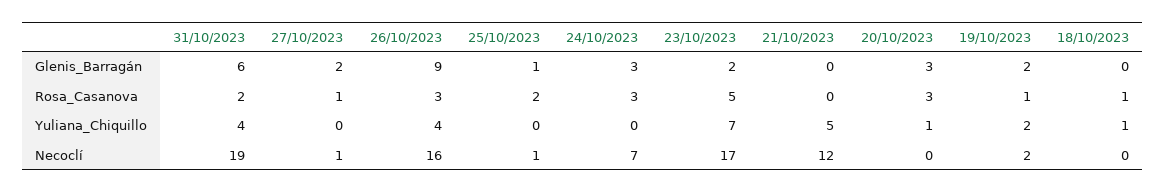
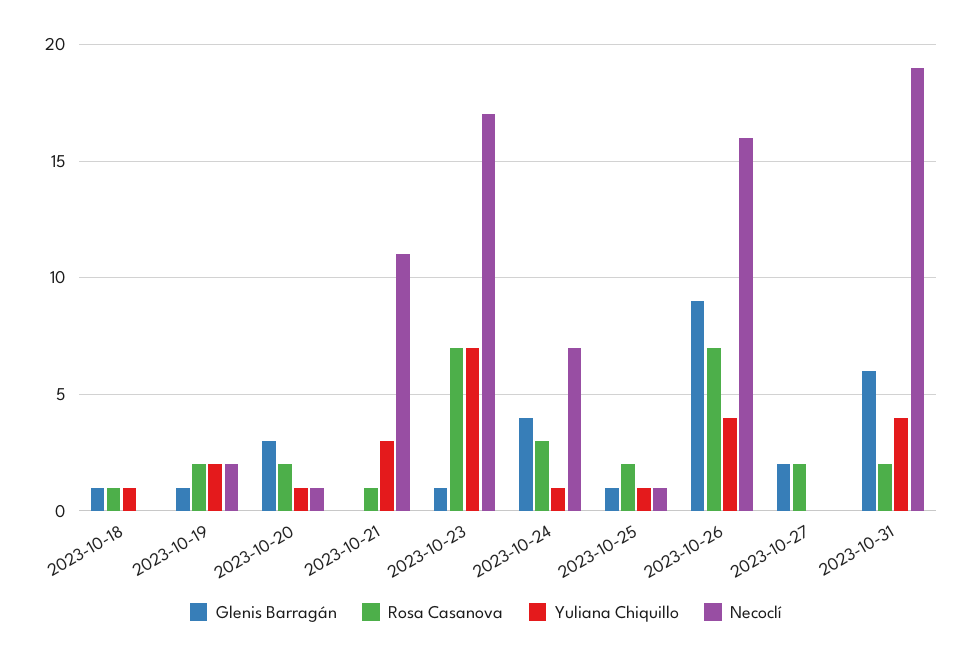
Glenis_Barragán, 24/10/2023: 3 -> 4
Glenis_Barragán, 23/10/2023: 2 -> 1
Glenis_Barragán, 19/10/2023: 2 -> 1
Glenis_Barragán, 18/10/2023: 0 -> 1
Rosa_Casanova, 27/10/2023: 1 -> 2
Rosa_Casanova, 26/10/2023: 3 -> 7
Rosa_Casanova, 23/10/2023: 5 -> 7
Rosa_Casanova, 21/10/2023: 0 -> 1
Rosa_Casanova, 20/10/2023: 3 -> 2
Rosa_Casanova, 19/10/2023: 1 -> 2
Yuliana_Chiquillo, 25/10/2023: 0 -> 1
Yuliana_Chiquillo, 24/10/2023: 0 -> 1
Yuliana_Chiquillo, 21/10/2023: 5 -> 3
Necoclí, 27/10/2023: 1 -> 0
Necoclí, 21/10/2023: 12 -> 11
Necoclí, 20/10/2023: 0 -> 1

